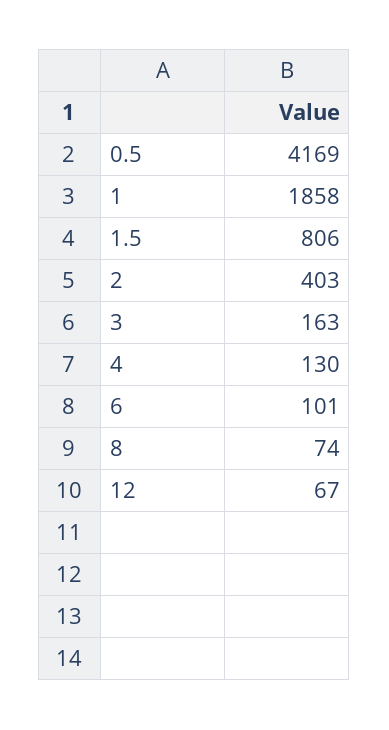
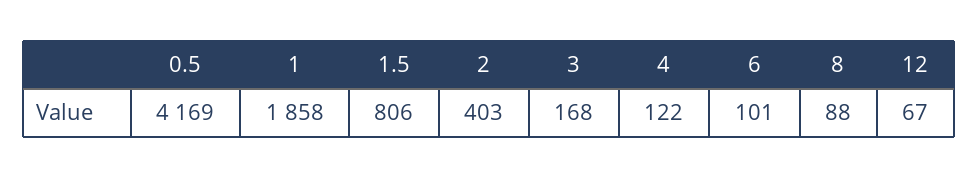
3: 163 -> 168
4: 130 -> 122
8: 74 -> 88

